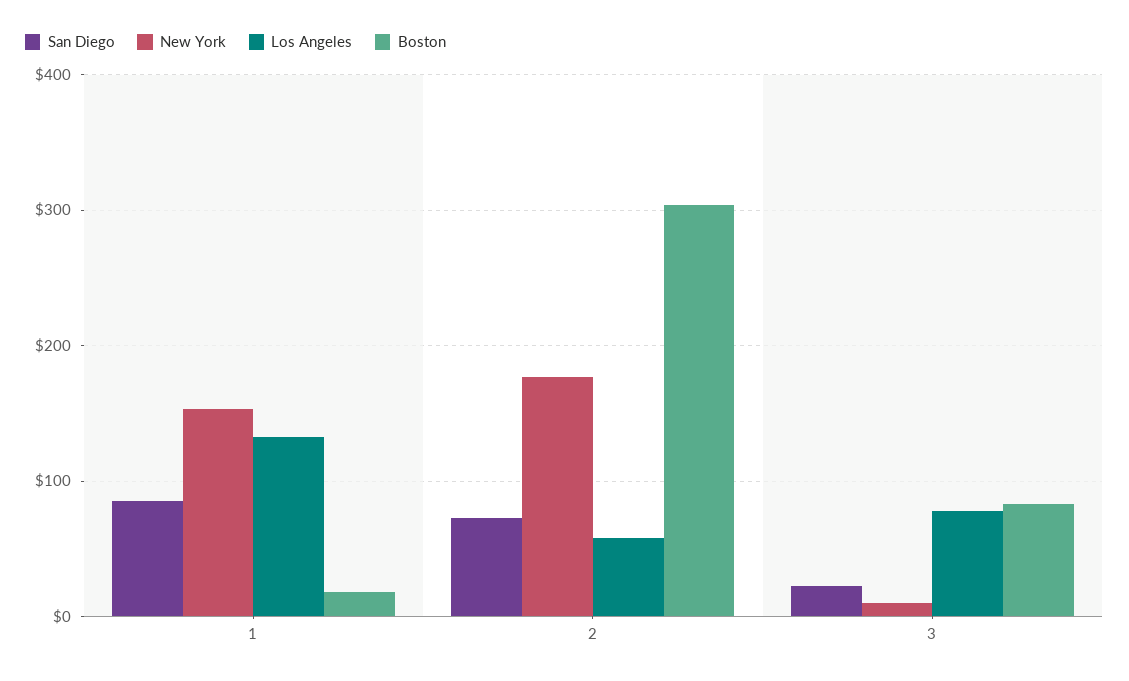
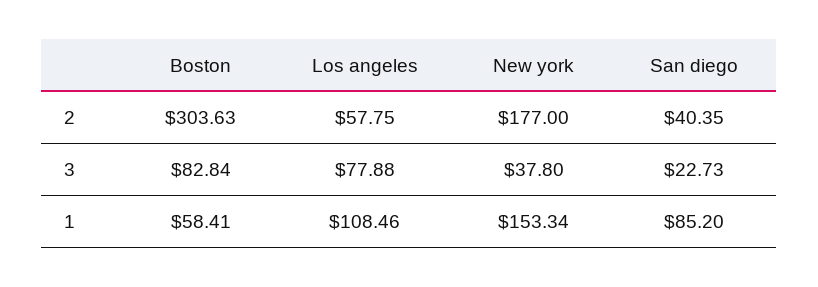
Los Angeles, 1: 130 -> 108.46
Boston, 1: 20 -> 58.41
San Diego, 2: 70 -> 40.35
New York, 3: 10 -> 37.8

